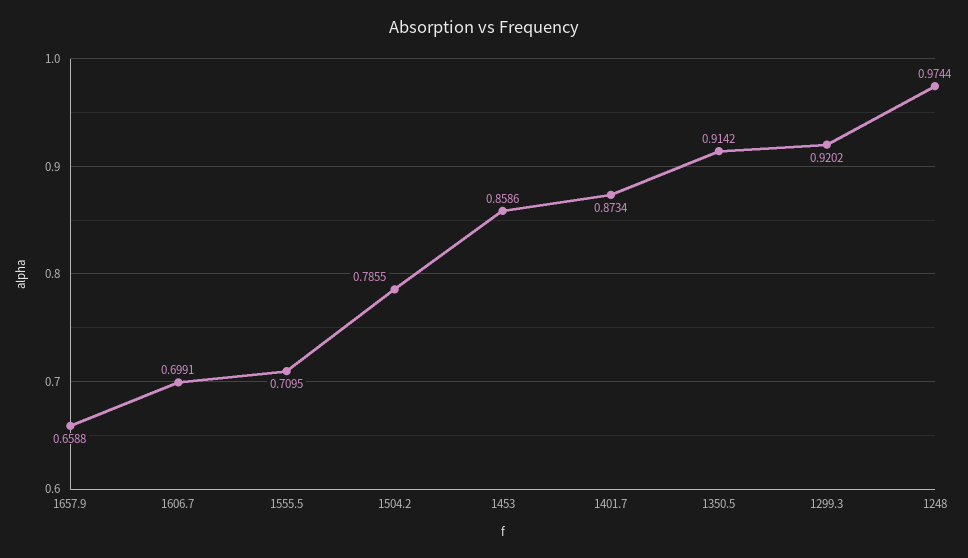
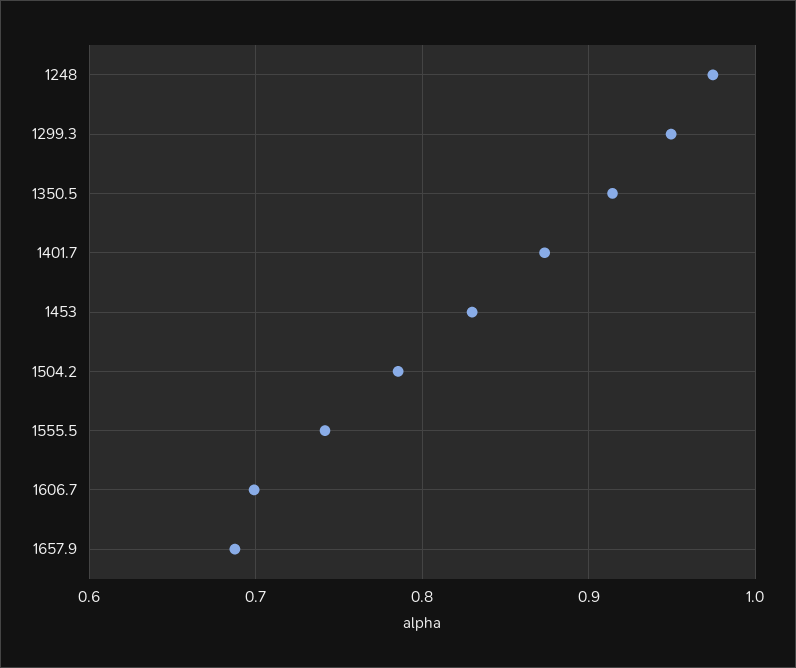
1657.9: 0.6588 -> 0.69
1555.5: 0.7095 -> 0.74
1453: 0.8586 -> 0.83
1299.3: 0.9202 -> 0.95

